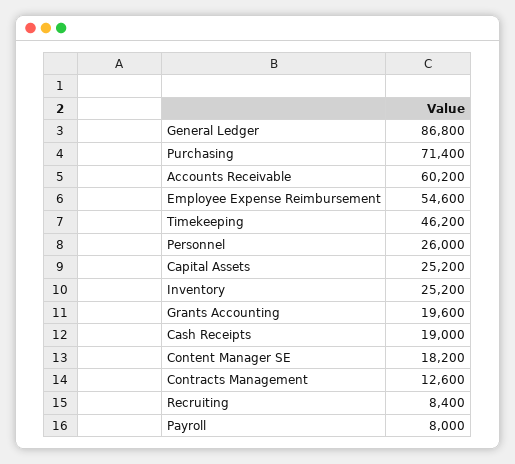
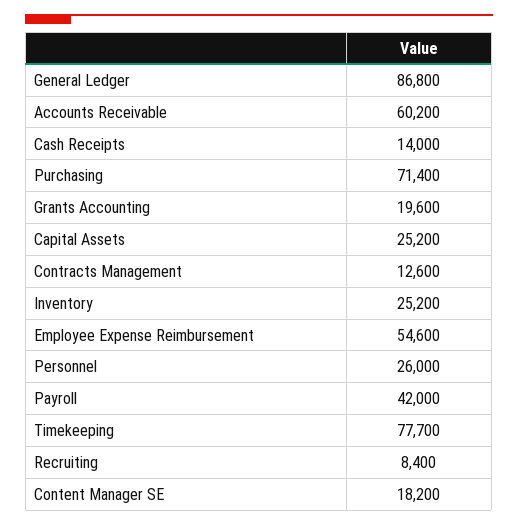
Timekeeping: 46200 -> 77700
Cash Receipts: 19000 -> 14000
Payroll: 8000 -> 42000

